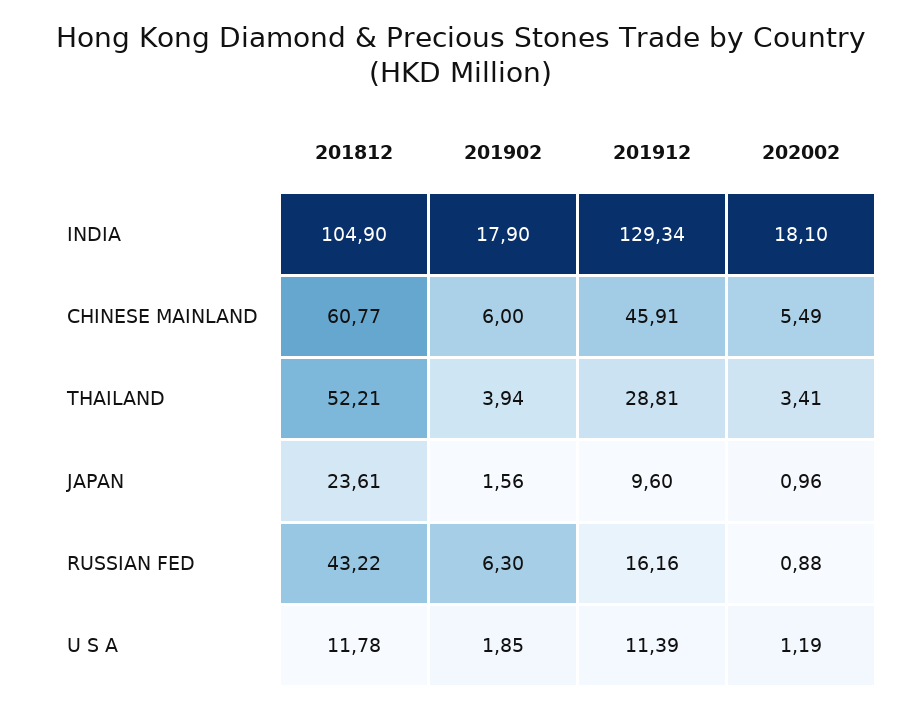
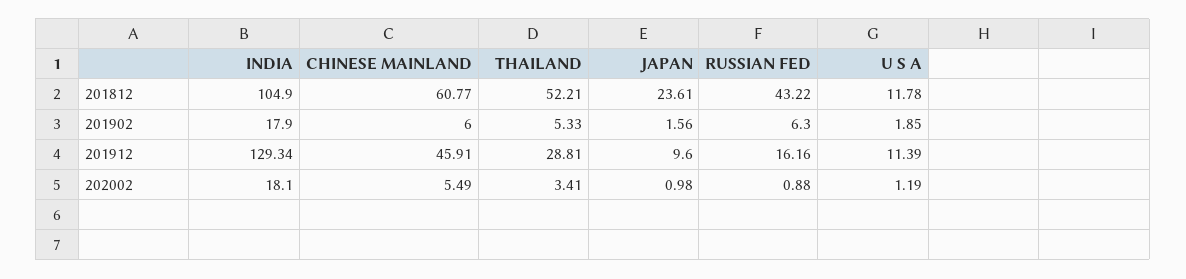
201902, THAILAND: 3.94 -> 5.33
202002, JAPAN: 0.96 -> 0.98

